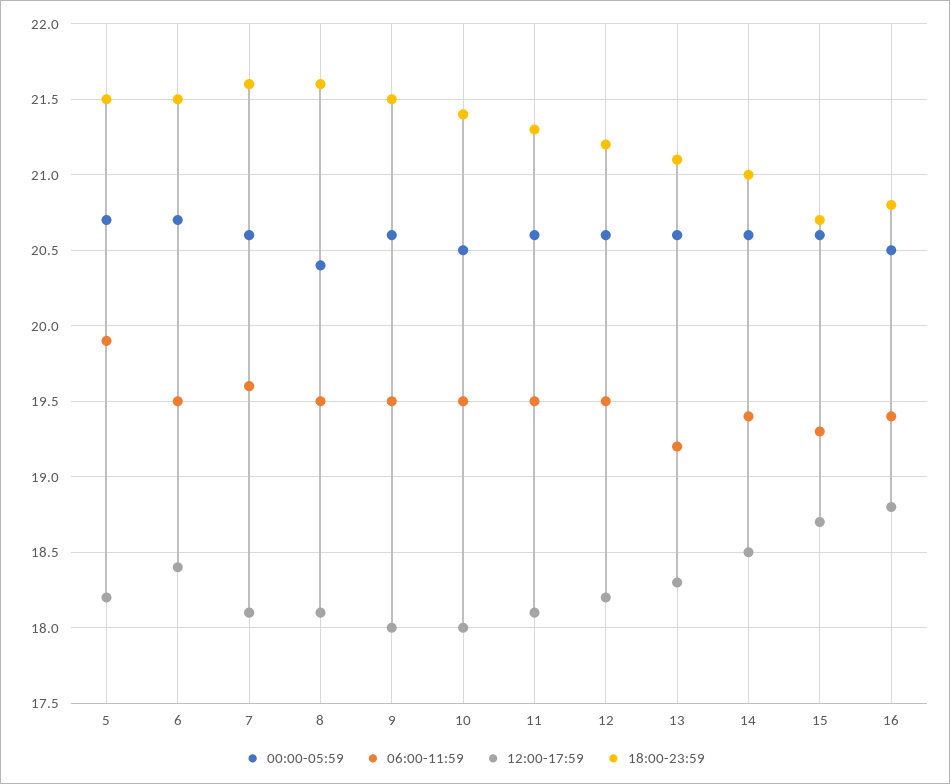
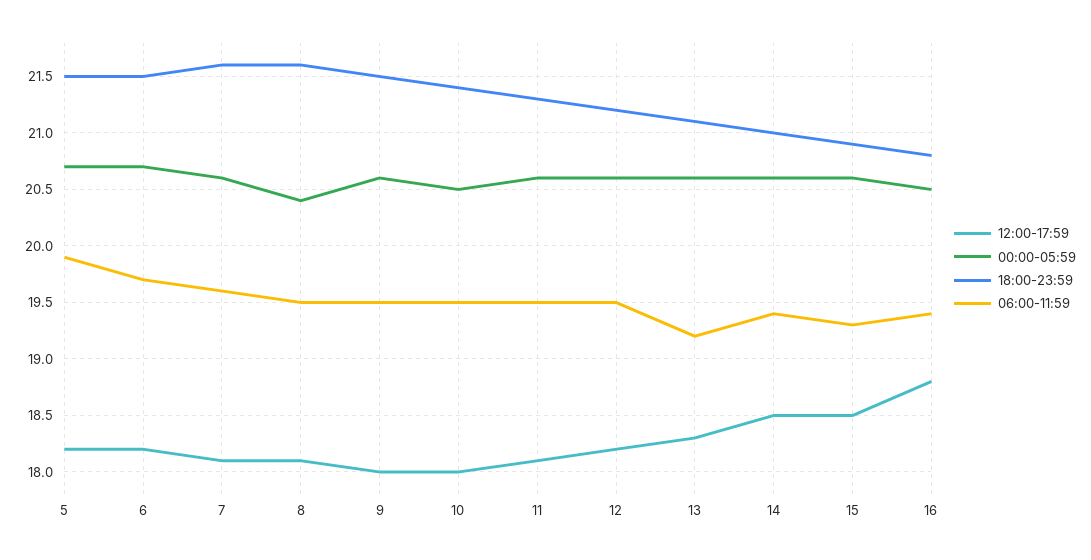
06:00-11:59, 6: 19.5 -> 19.7
12:00-17:59, 6: 18.4 -> 18.2
12:00-17:59, 15: 18.7 -> 18.5
18:00-23:59, 15: 20.7 -> 20.9

